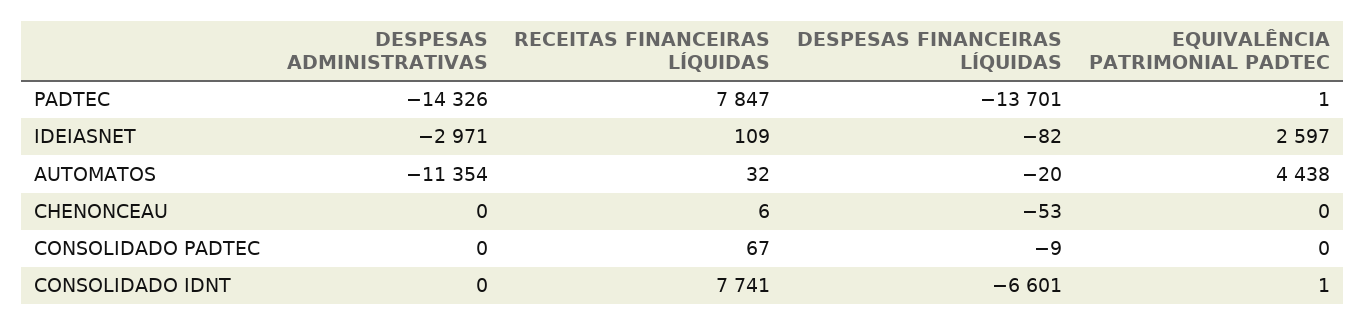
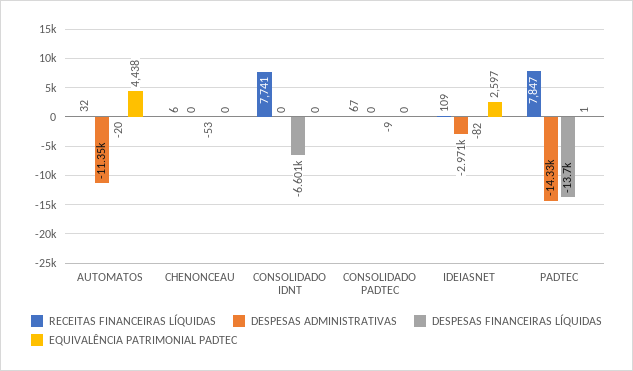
EQUIVALÊNCIA PATRIMONIAL PADTEC, CONSOLIDADO IDNT: 1 -> 0

